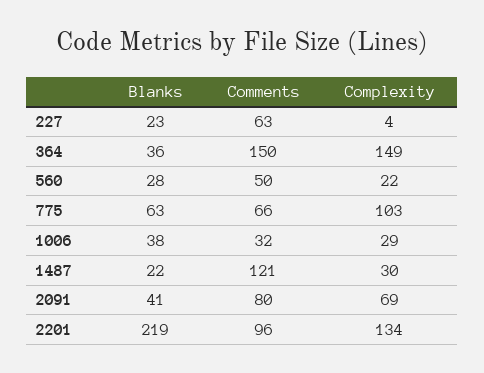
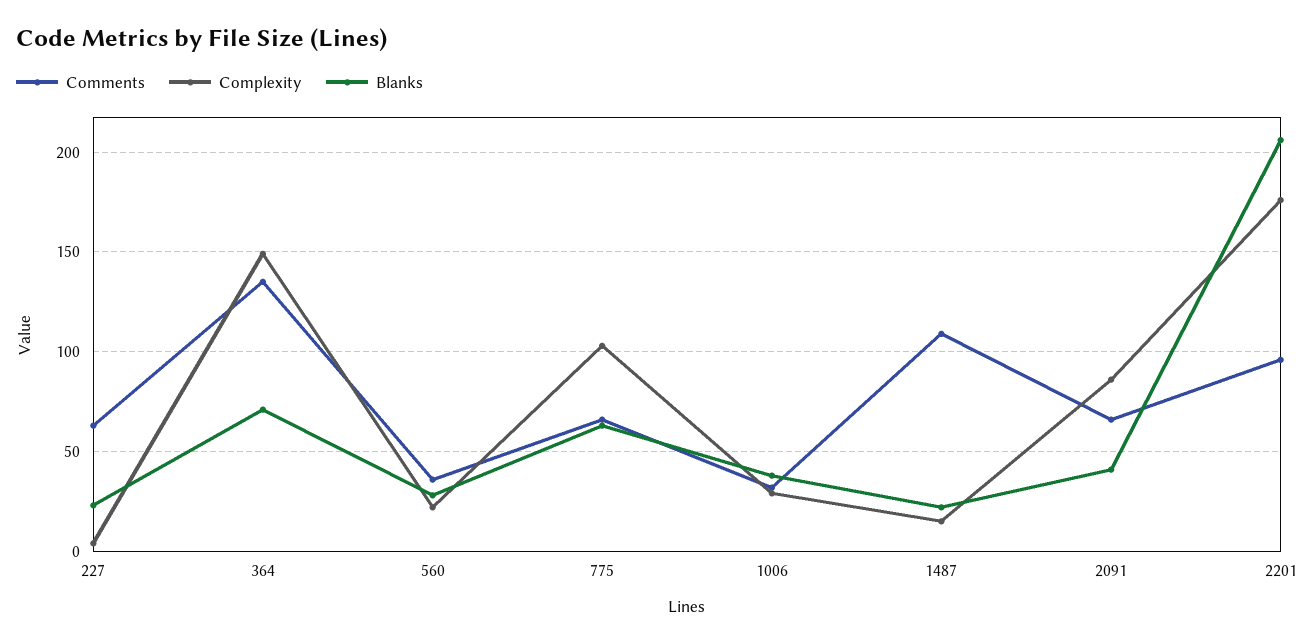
Blanks, 364: 36 -> 70
Comments, 364: 150 -> 135
Comments, 560: 50 -> 35
Comments, 1487: 121 -> 110
Complexity, 1487: 30 -> 15
Comments, 2091: 80 -> 65
Complexity, 2091: 69 -> 85
Blanks, 2201: 219 -> 205
Complexity, 2201: 134 -> 175

